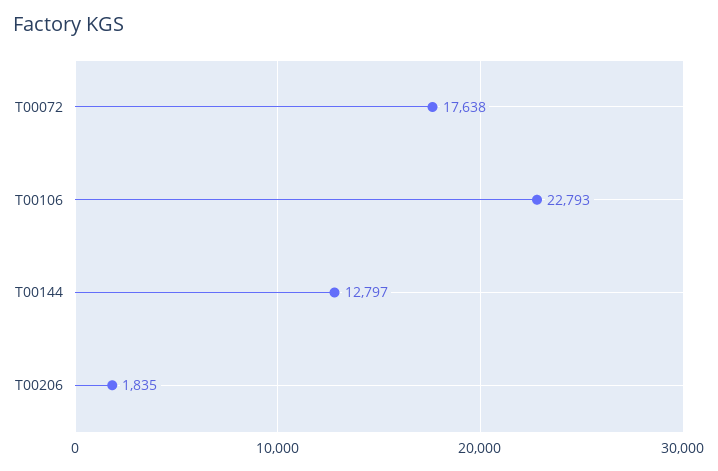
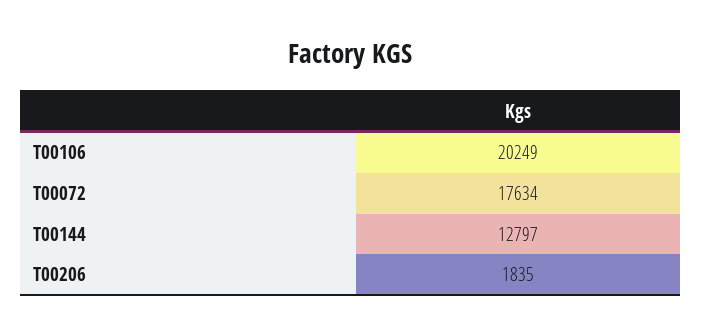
T00072: 17638 -> 17634
T00106: 22793 -> 20249

